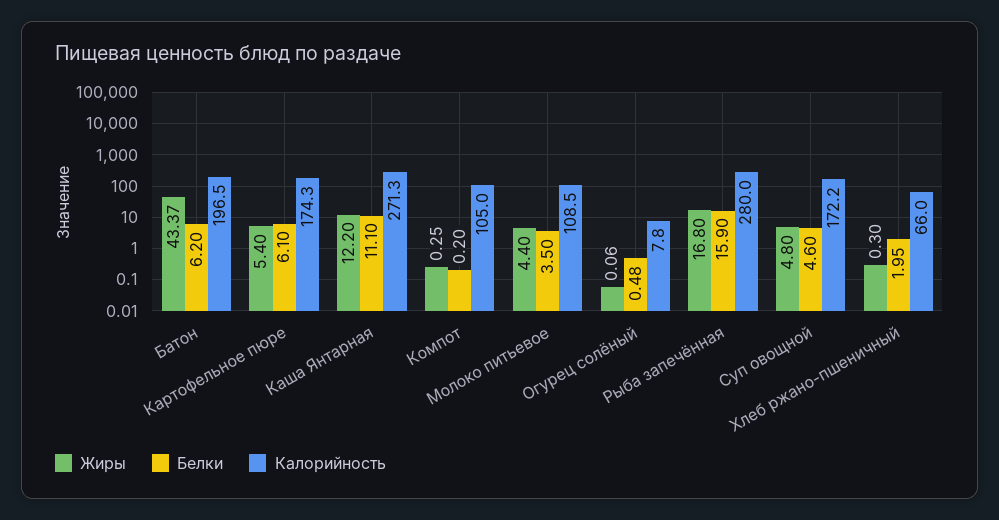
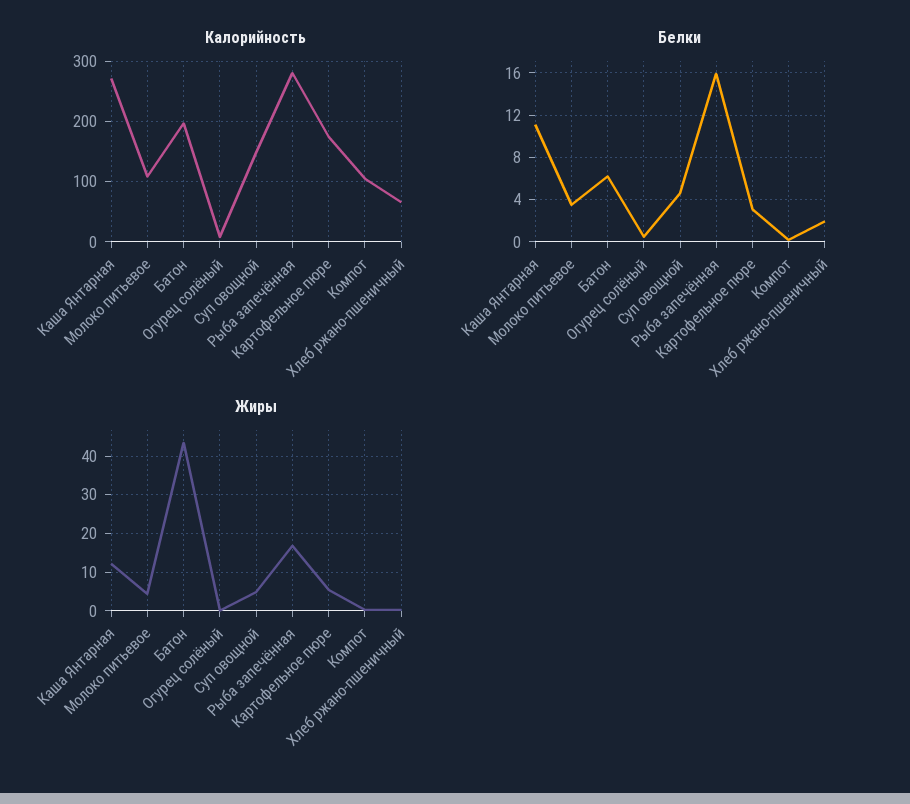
Белки, Картофельное пюре: 6.1 -> 3
Калорийность, Суп овощной: 172.2 -> 150

